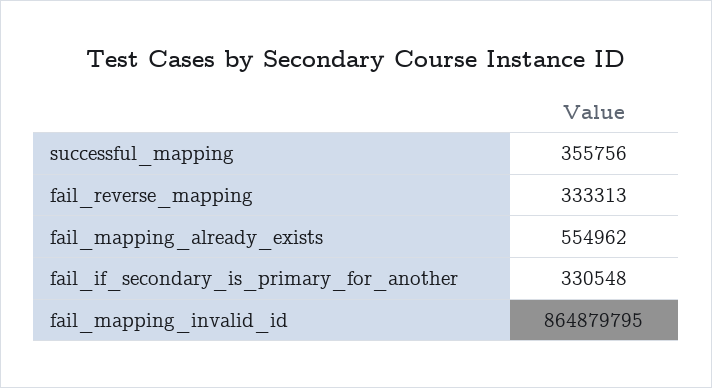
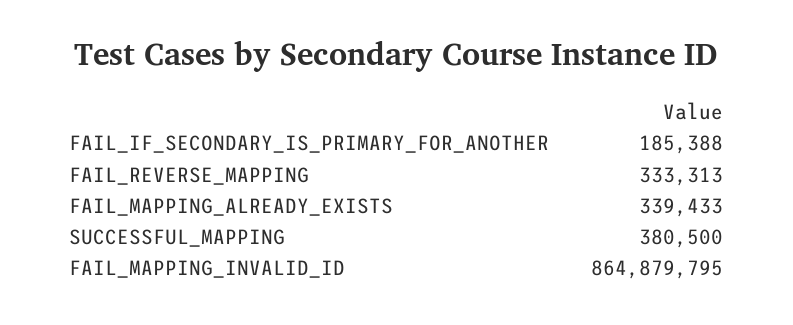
successful_mapping: 355756 -> 380500
fail_mapping_already_exists: 554962 -> 339433
fail_if_secondary_is_primary_for_another: 330548 -> 185388

